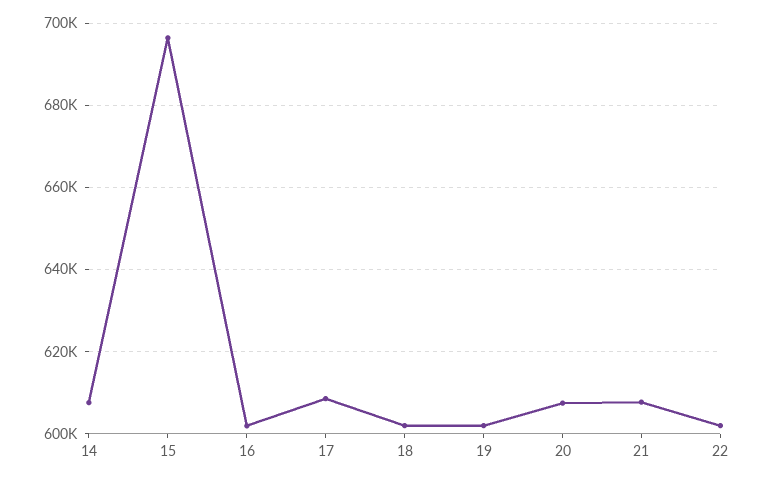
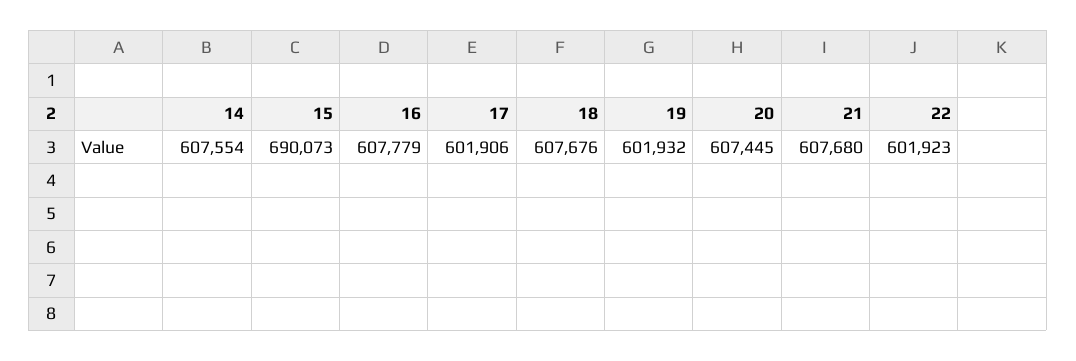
15: 696000 -> 690073
16: 602000 -> 607779
17: 608000 -> 601906
18: 602000 -> 607676

